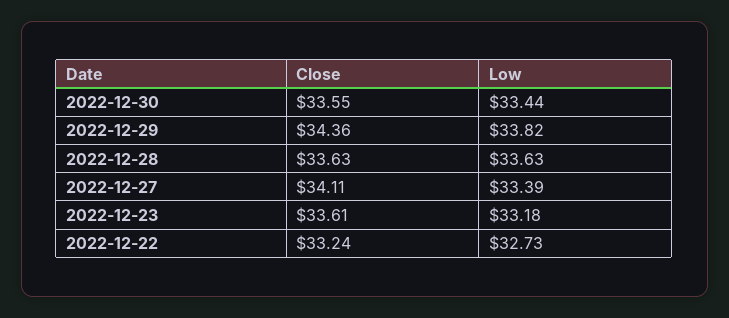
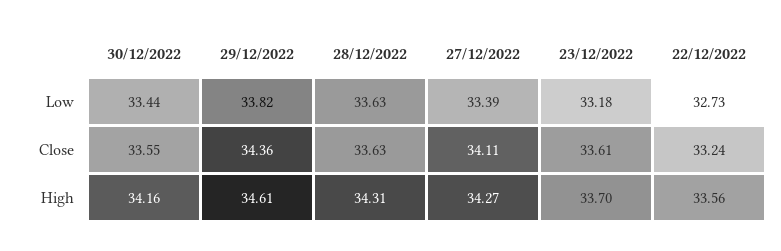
High, 2022-12-30: none -> 34.16
High, 2022-12-29: none -> 34.61
High, 2022-12-28: none -> 34.31
High, 2022-12-27: none -> 34.27
High, 2022-12-23: none -> 33.7
High, 2022-12-22: none -> 33.56

